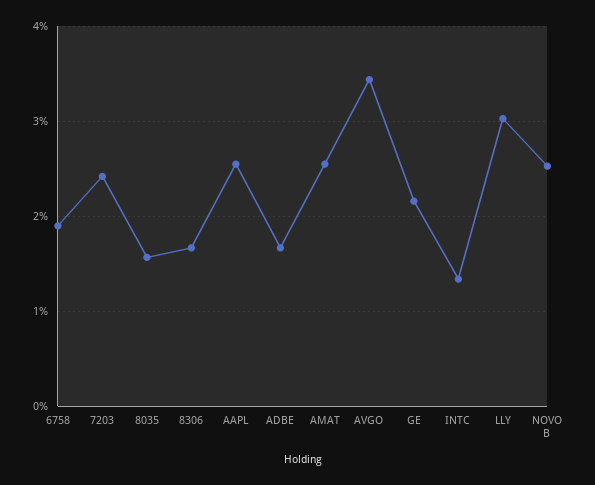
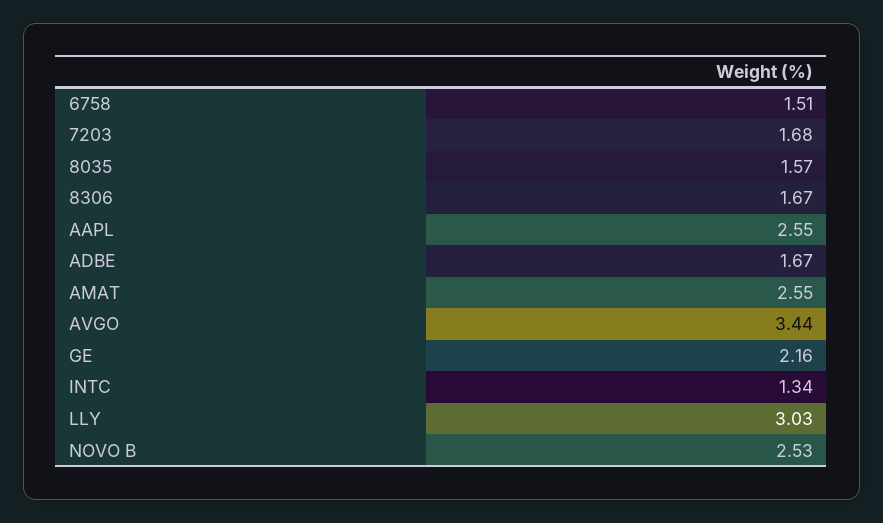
6758: 1.9 -> 1.51
7203: 2.4 -> 1.68

